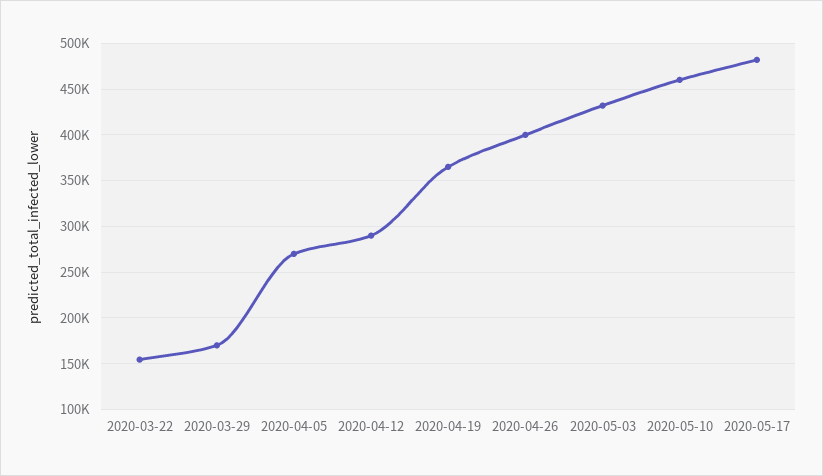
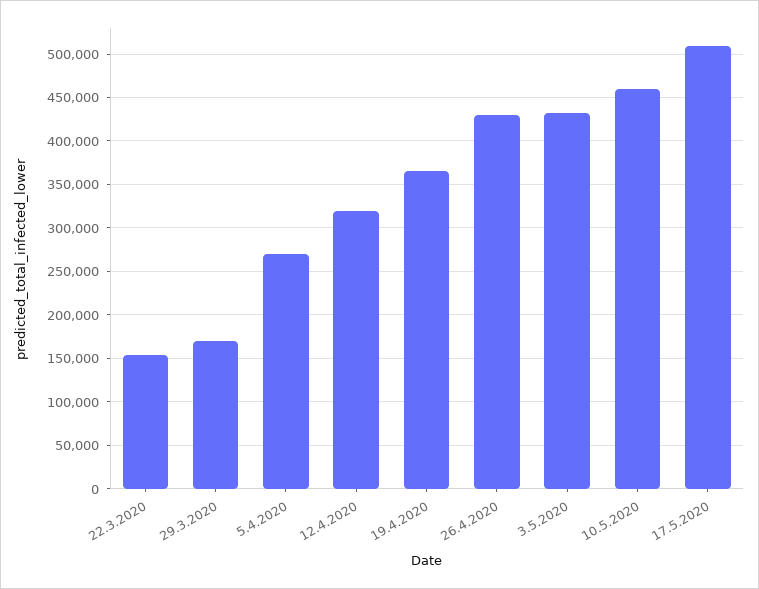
2020-04-12: 290000 -> 320000
2020-04-26: 400000 -> 430000
2020-05-17: 480000 -> 510000

